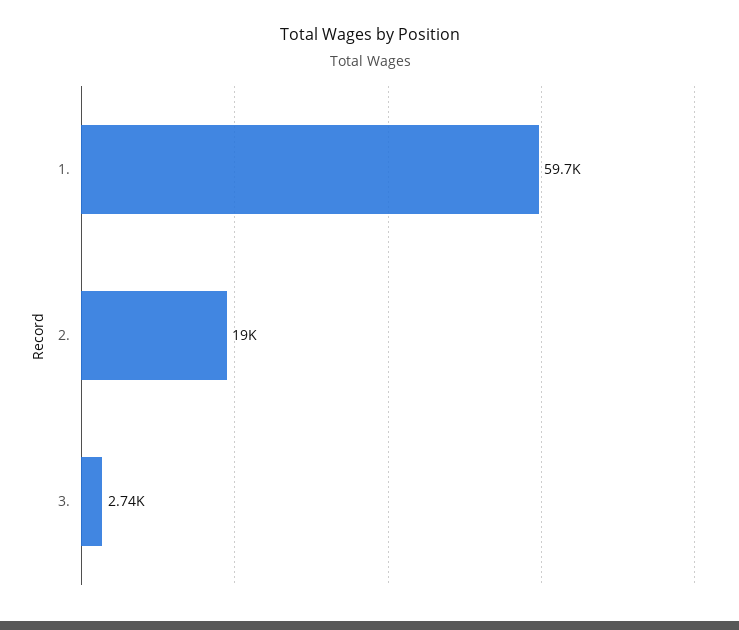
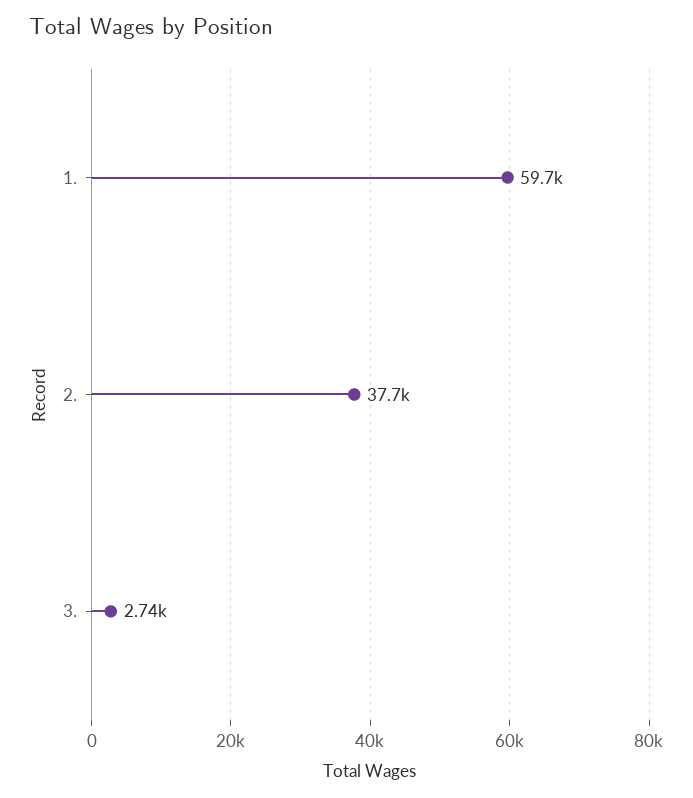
2.: 19000 -> 37700

